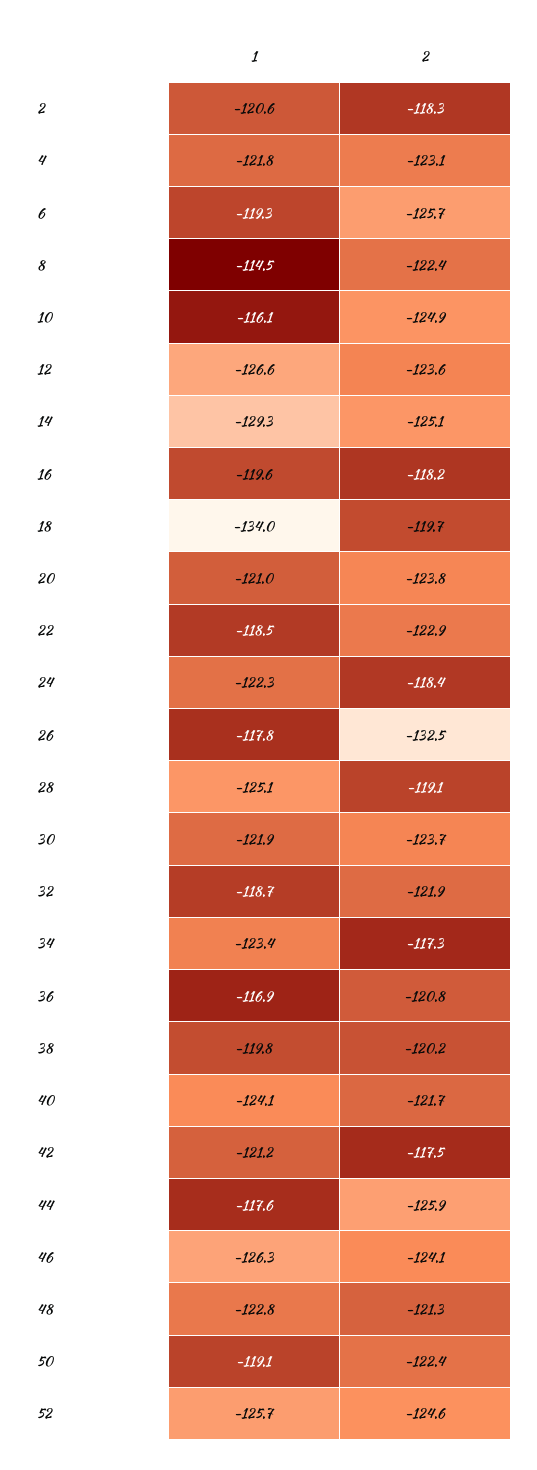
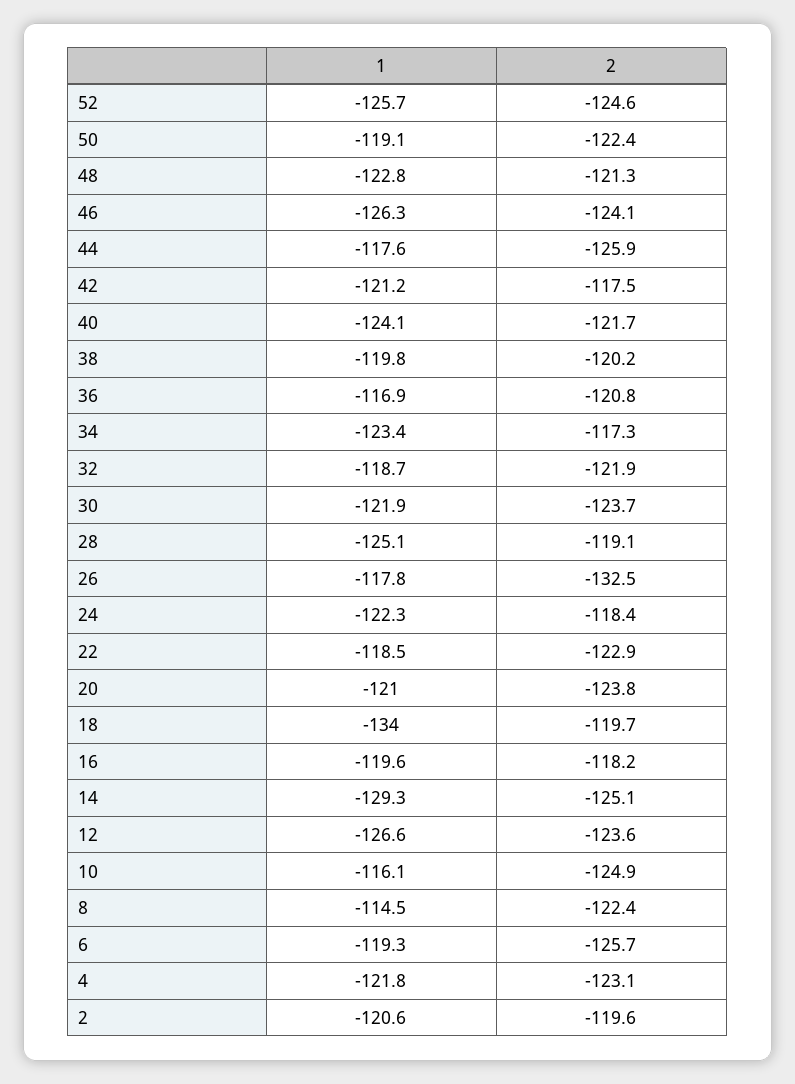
2, 2: -118.3 -> -119.6

